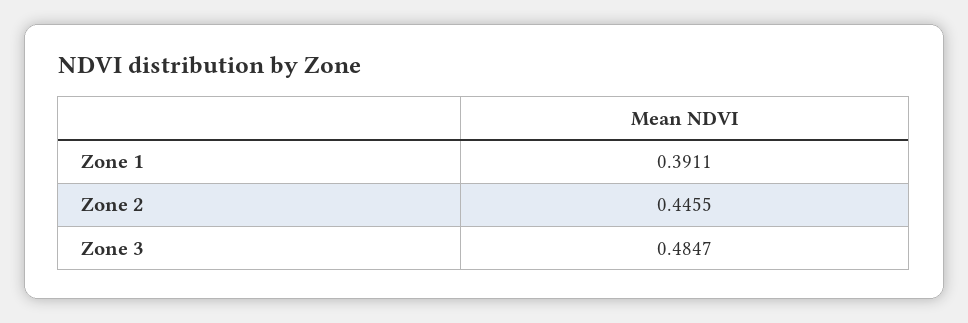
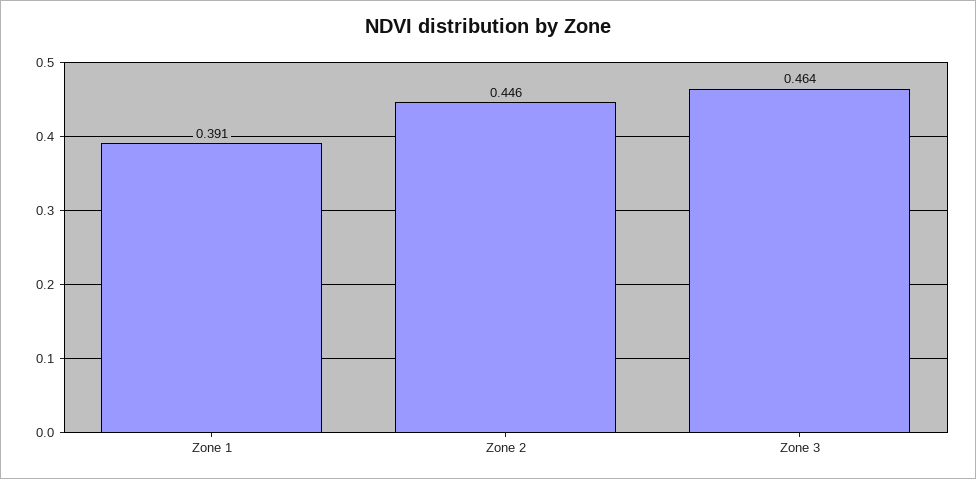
Zone 3: 0.4847 -> 0.464

